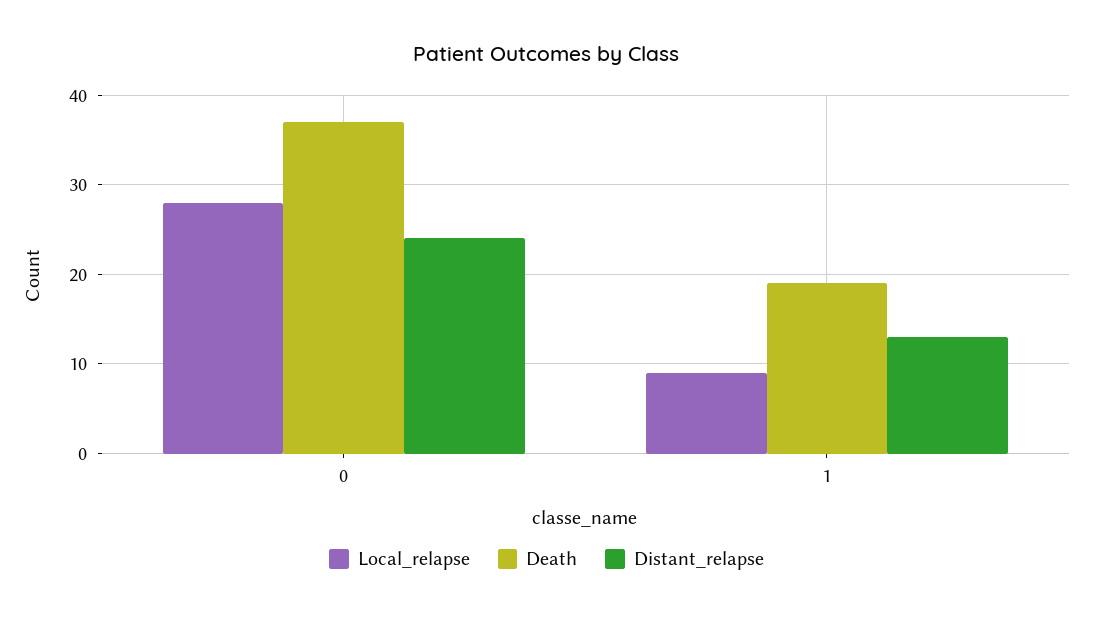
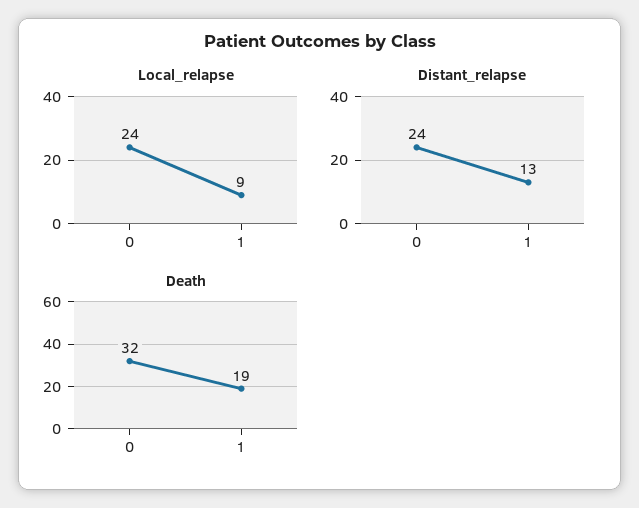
Local_relapse, 0: 28 -> 24
Death, 0: 37 -> 32

